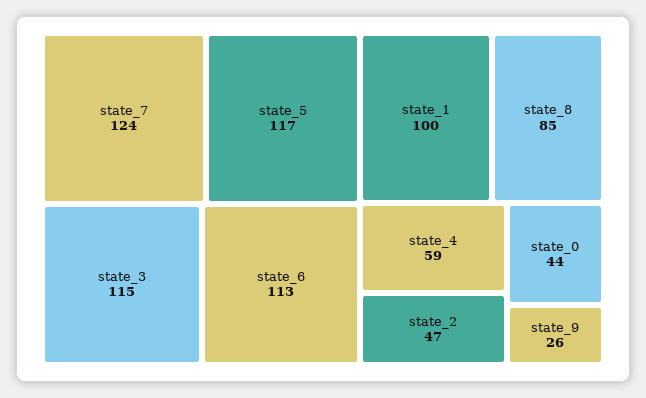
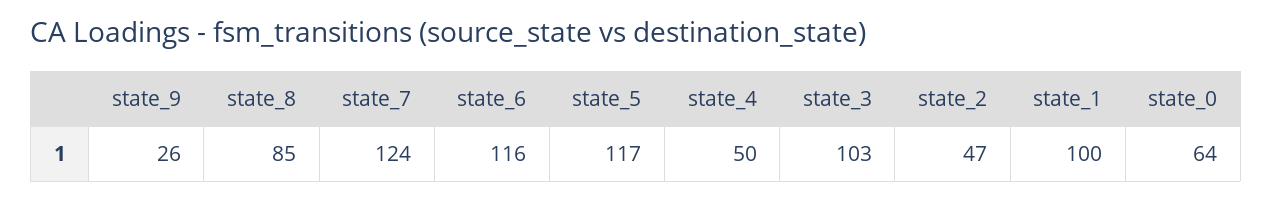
state_3: 115 -> 103
state_6: 113 -> 116
state_4: 59 -> 50
state_0: 44 -> 64

